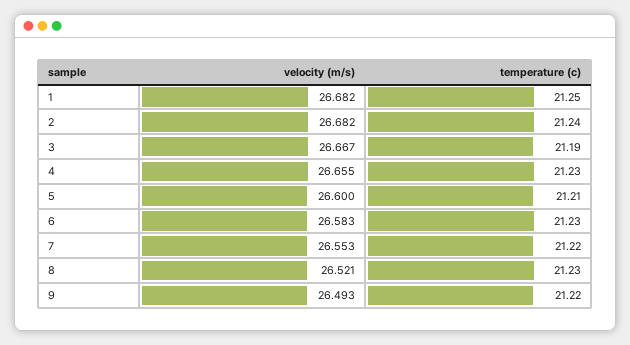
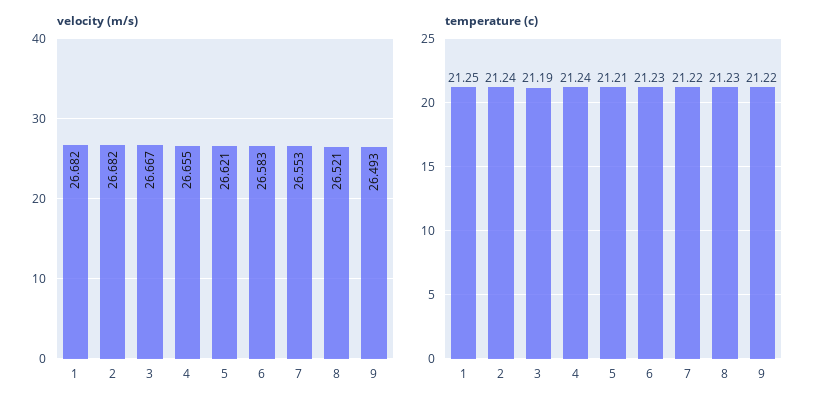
temperature (c), 4: 21.23 -> 21.24
velocity (m/s), 5: 26.6 -> 26.621

